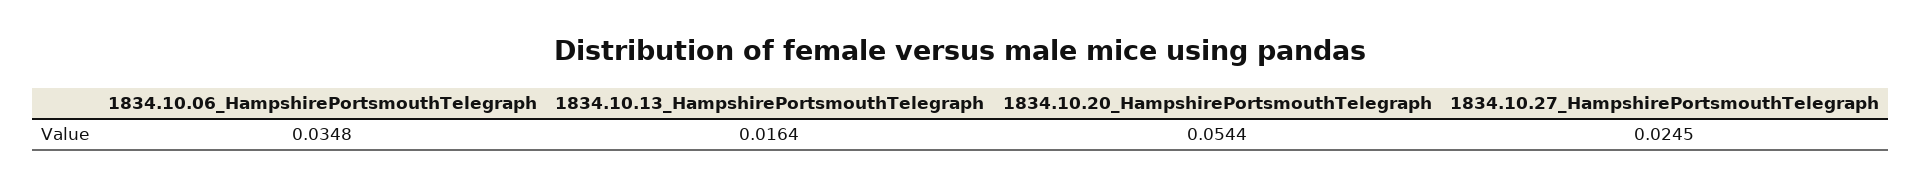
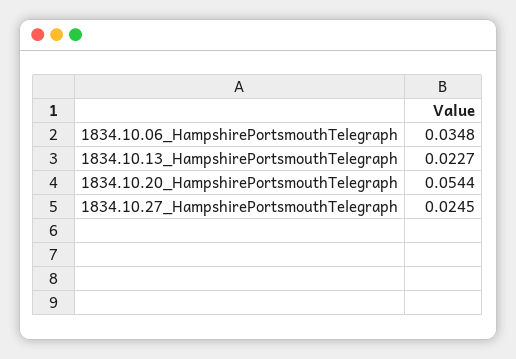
1834.10.13_HampshirePortsmouthTelegraph: 0.0164 -> 0.0227

